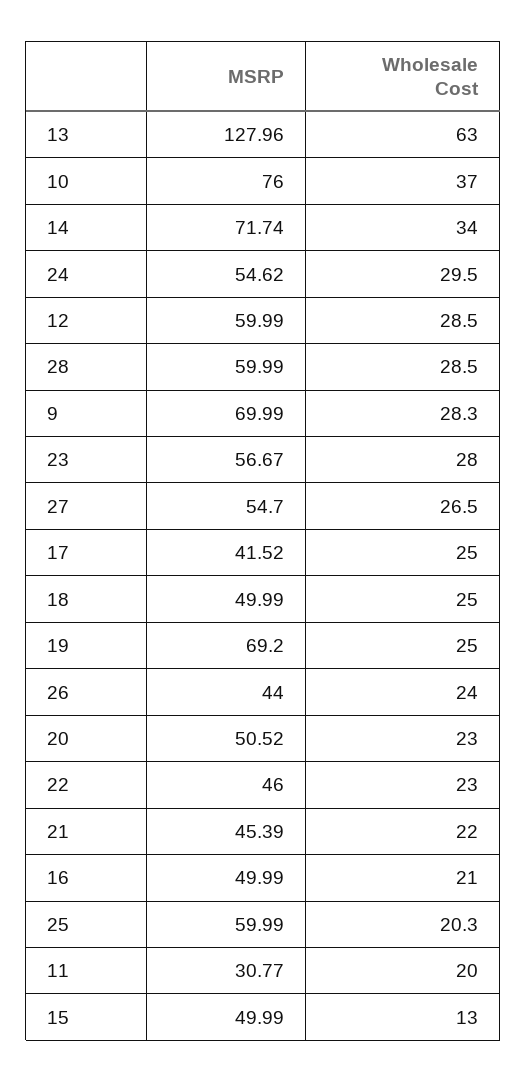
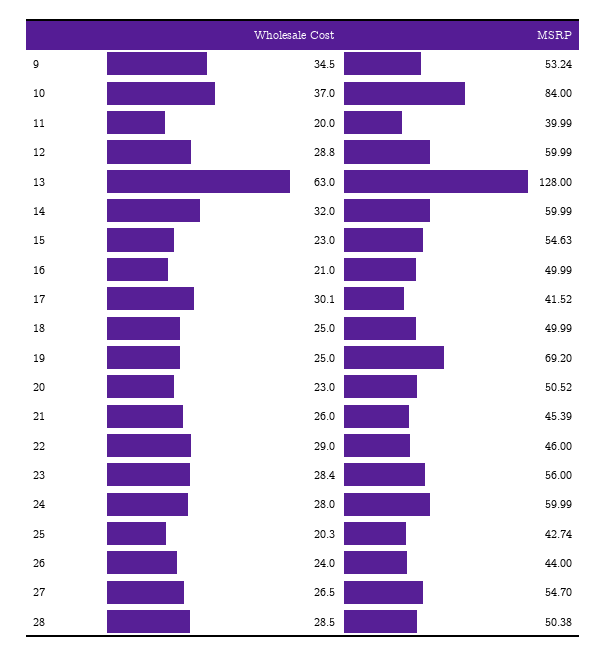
MSRP, 13: 127.96 -> 128
MSRP, 10: 76 -> 84
MSRP, 14: 71.74 -> 59.99
Wholesale Cost, 14: 34 -> 32
MSRP, 24: 54.62 -> 59.99
Wholesale Cost, 24: 29.5 -> 28
Wholesale Cost, 12: 28.5 -> 28.8
MSRP, 28: 59.99 -> 50.38
MSRP, 9: 69.99 -> 53.24
Wholesale Cost, 9: 28.3 -> 34.5
MSRP, 23: 56.67 -> 56
Wholesale Cost, 23: 28 -> 28.4
Wholesale Cost, 17: 25 -> 30.1
Wholesale Cost, 22: 23 -> 29
Wholesale Cost, 21: 22 -> 26
MSRP, 25: 59.99 -> 42.74
MSRP, 11: 30.77 -> 39.99
MSRP, 15: 49.99 -> 54.63
Wholesale Cost, 15: 13 -> 23

